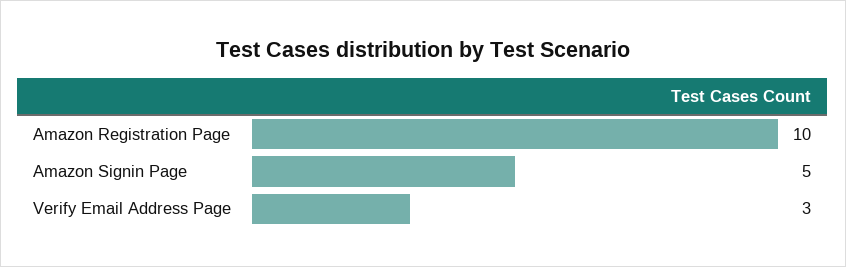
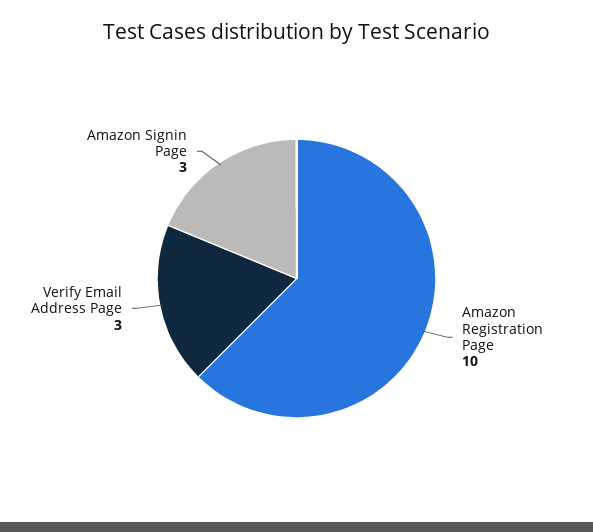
Amazon Signin Page: 5 -> 3

